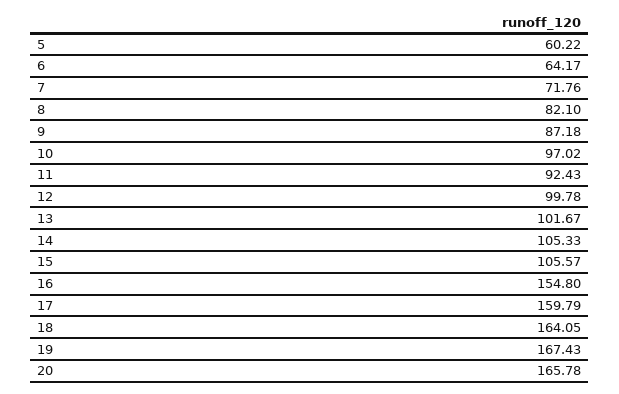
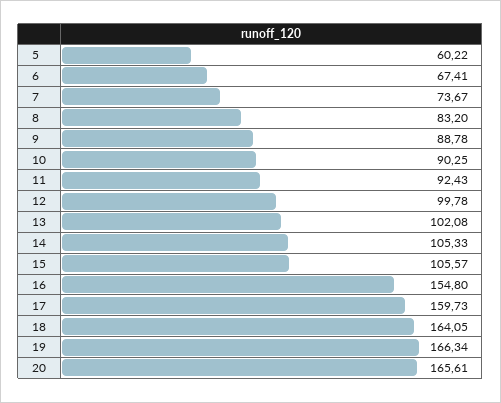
6: 64.17 -> 67.41
7: 71.76 -> 73.67
8: 82.1 -> 83.2
9: 87.18 -> 88.78
10: 97.02 -> 90.25
13: 101.67 -> 102.08
17: 159.79 -> 159.73
19: 167.43 -> 166.34
20: 165.78 -> 165.61

